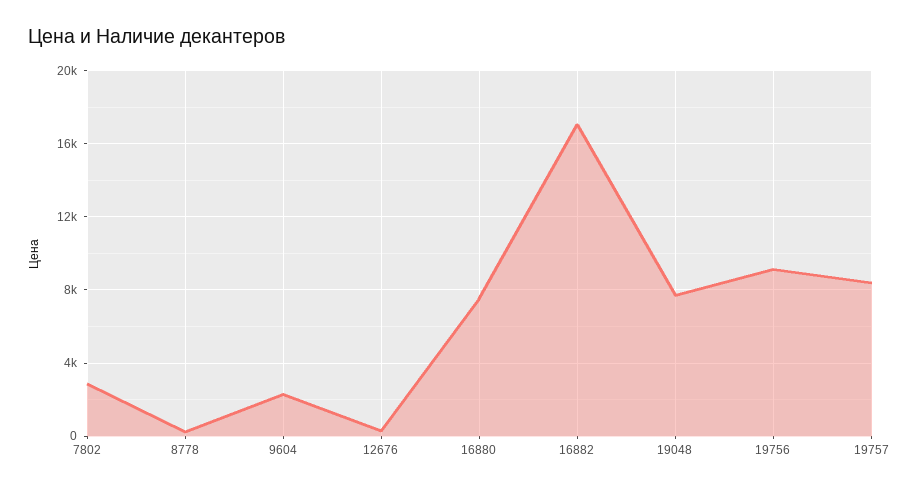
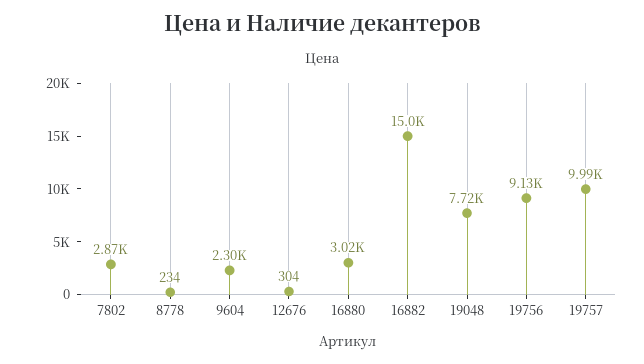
16880: 7500 -> 3020
16882: 17000 -> 15000
19757: 8500 -> 9990

